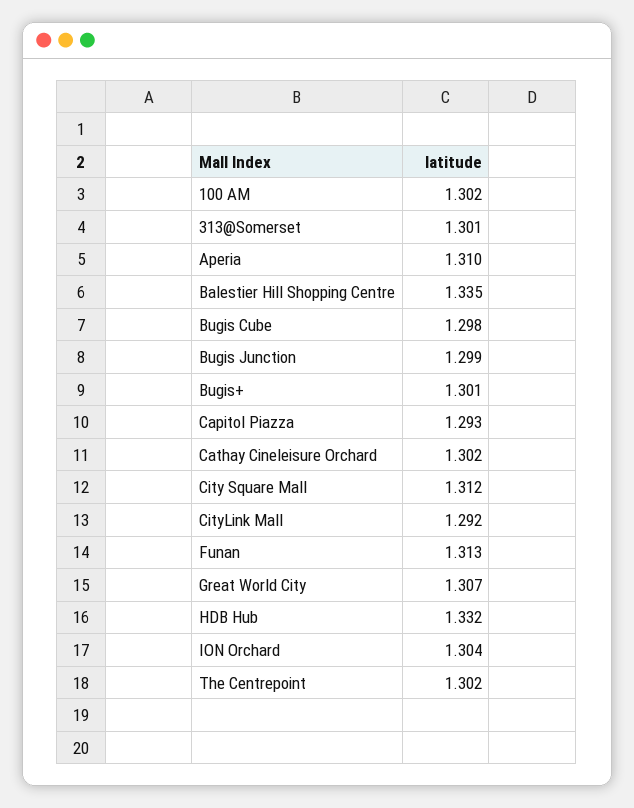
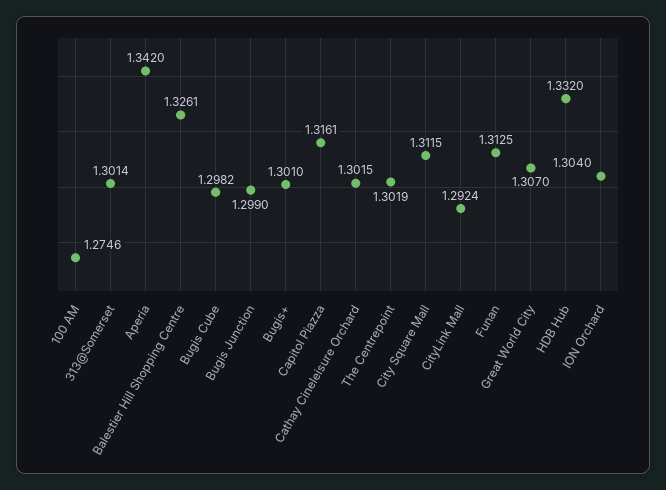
100 AM: 1.302 -> 1.2746
Aperia: 1.31 -> 1.342
Balestier Hill Shopping Centre: 1.335 -> 1.3261
Capitol Piazza: 1.293 -> 1.3161

